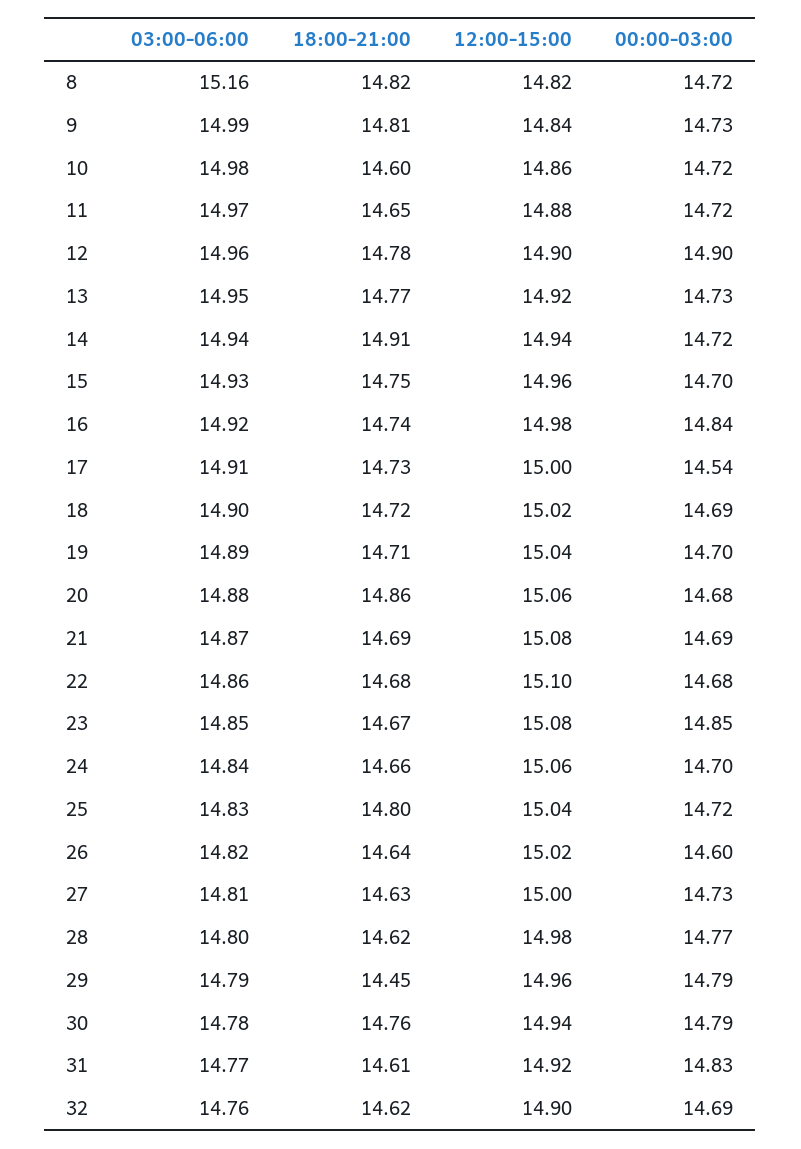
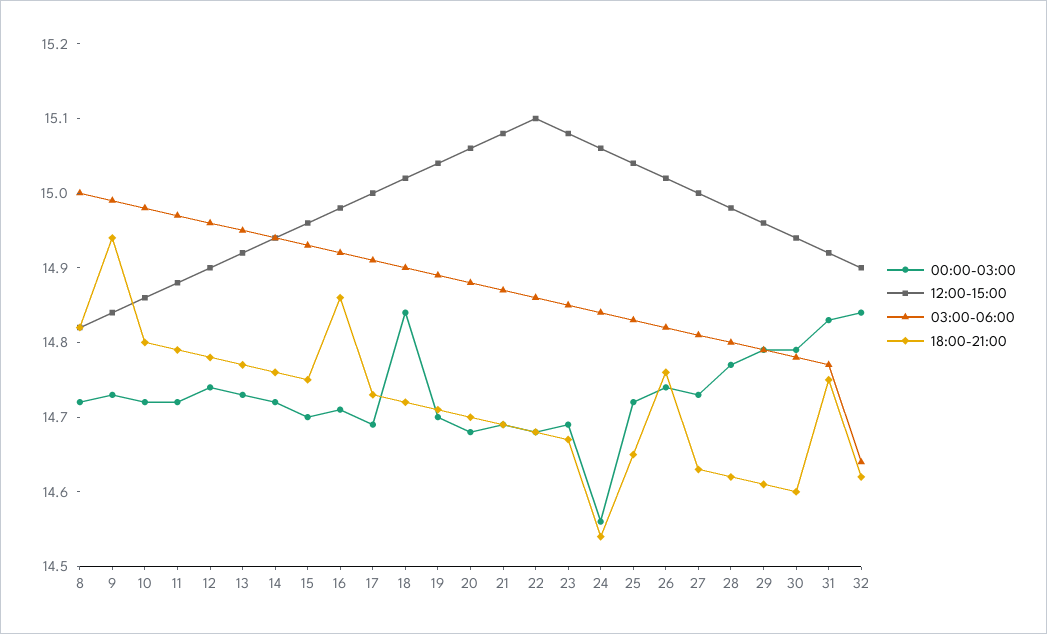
03:00-06:00, 8: 15.16 -> 15
18:00-21:00, 9: 14.81 -> 14.95
18:00-21:00, 10: 14.6 -> 14.8
18:00-21:00, 11: 14.65 -> 14.8
00:00-03:00, 12: 14.9 -> 14.75
18:00-21:00, 14: 14.91 -> 14.75
18:00-21:00, 16: 14.74 -> 14.85
00:00-03:00, 16: 14.84 -> 14.7
00:00-03:00, 17: 14.54 -> 14.7
00:00-03:00, 18: 14.69 -> 14.85
18:00-21:00, 20: 14.86 -> 14.7
00:00-03:00, 23: 14.85 -> 14.7
18:00-21:00, 24: 14.66 -> 14.55
00:00-03:00, 24: 14.7 -> 14.55
18:00-21:00, 25: 14.8 -> 14.65
18:00-21:00, 26: 14.64 -> 14.75
00:00-03:00, 26: 14.6 -> 14.75
18:00-21:00, 29: 14.45 -> 14.6
18:00-21:00, 30: 14.76 -> 14.6
18:00-21:00, 31: 14.61 -> 14.75
03:00-06:00, 32: 14.76 -> 14.65
00:00-03:00, 32: 14.69 -> 14.85

